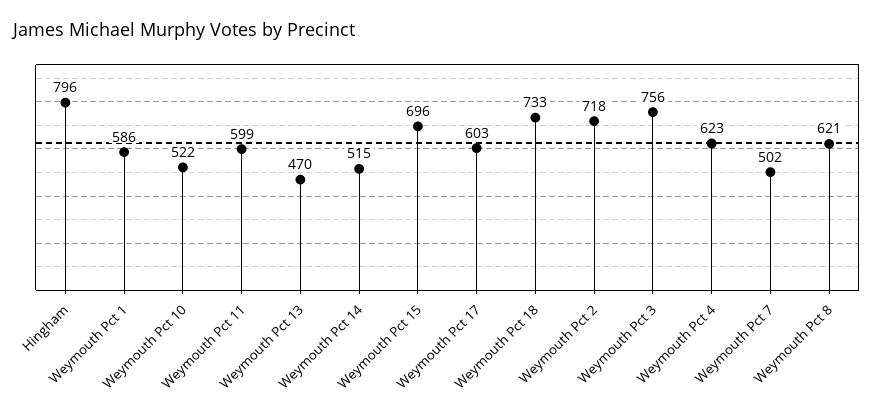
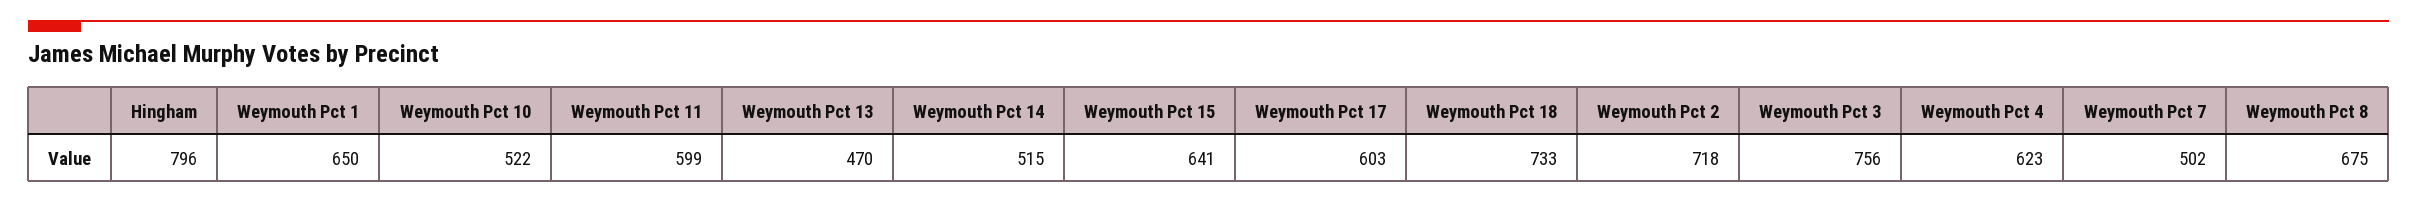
Weymouth Pct 1: 586 -> 650
Weymouth Pct 15: 696 -> 641
Weymouth Pct 8: 621 -> 675

